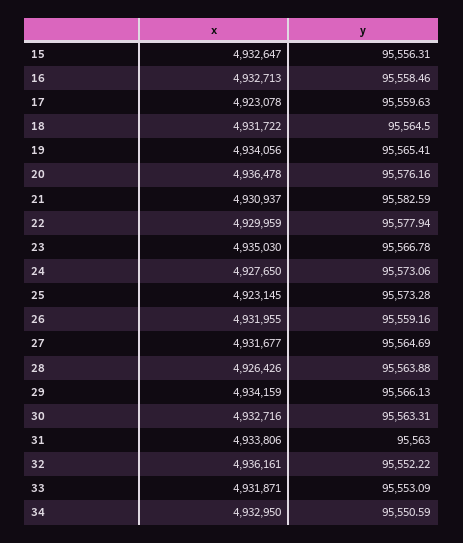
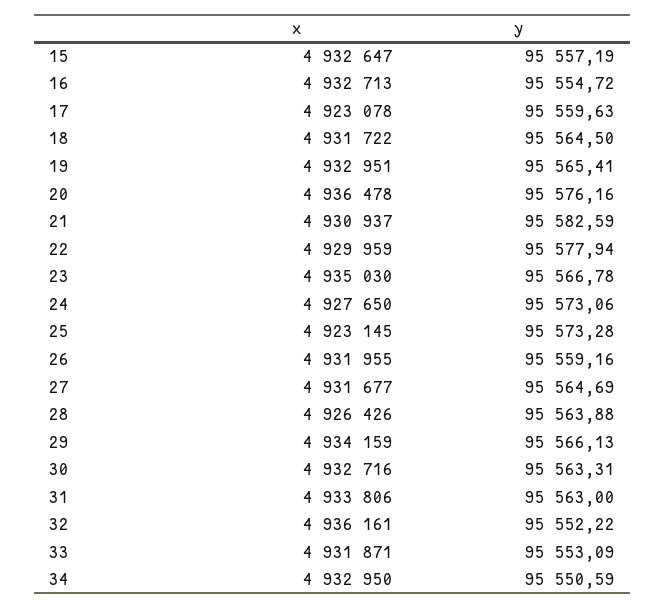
y, 15: 95556.31 -> 95557.19
y, 16: 95558.46 -> 95554.72
x, 19: 4934056 -> 4932951

